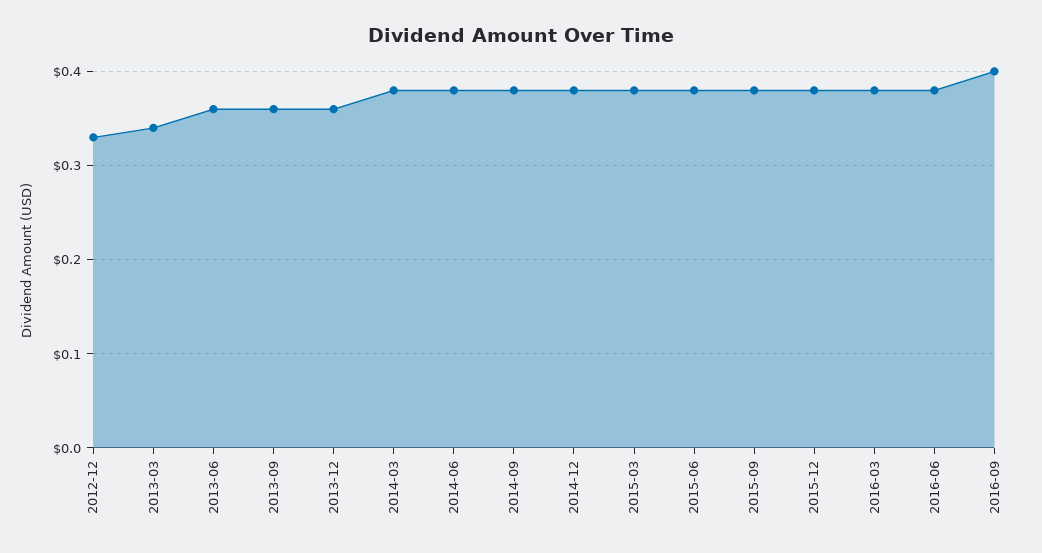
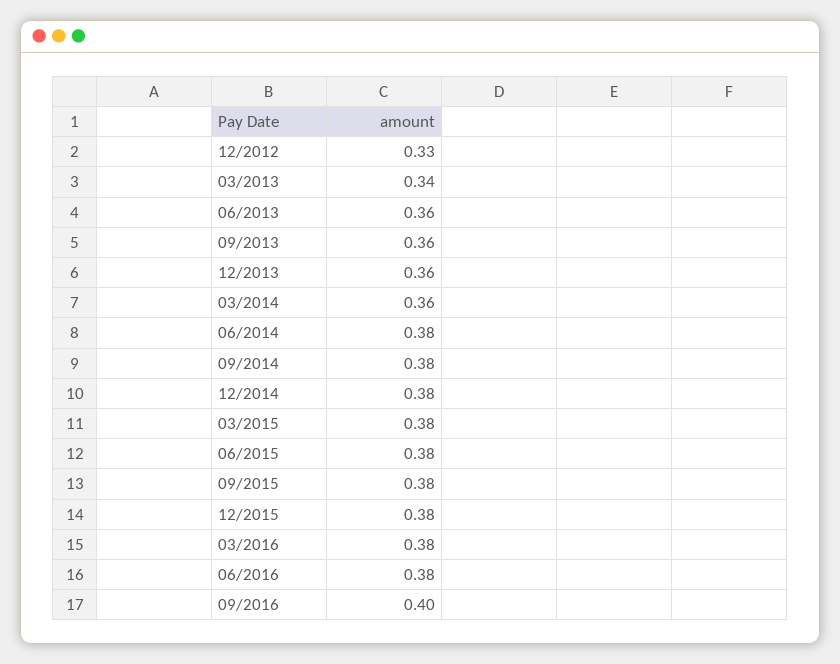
2014-03: 0.38 -> 0.36

